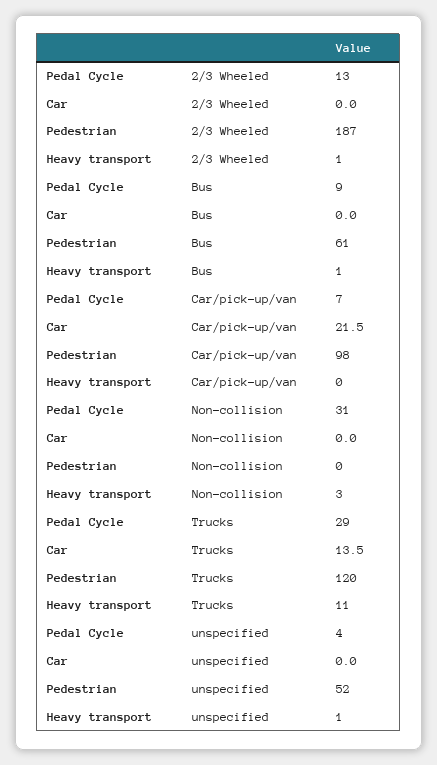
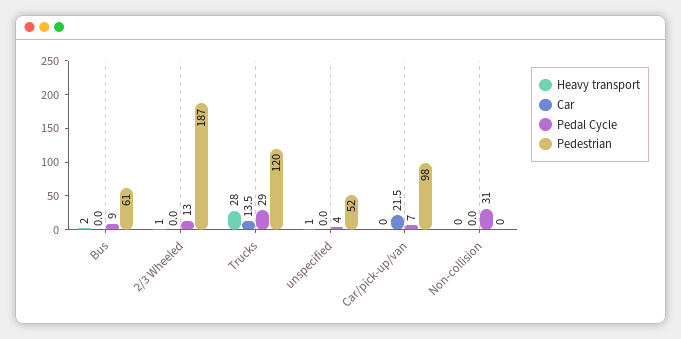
Heavy transport, Bus: 1 -> 2
Heavy transport, Non-collision: 3 -> 0
Heavy transport, Trucks: 11 -> 28

